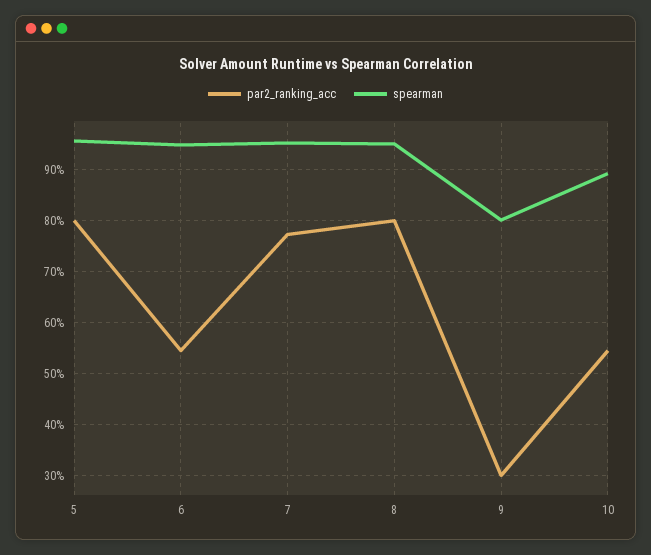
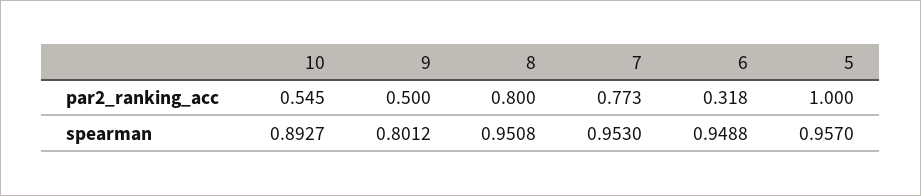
par2_ranking_acc, 5: 0.8 -> 1
par2_ranking_acc, 6: 0.54 -> 0.318
par2_ranking_acc, 9: 0.3 -> 0.5

